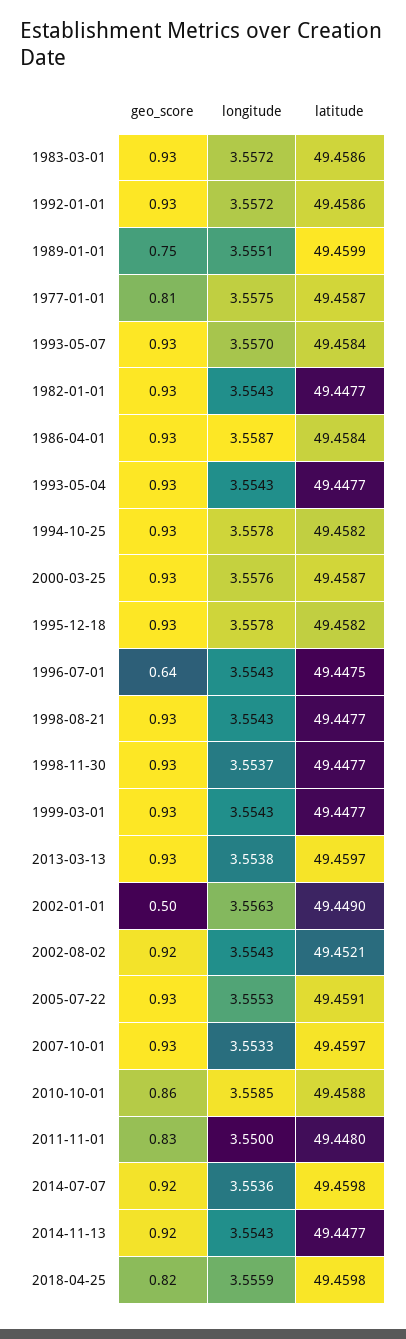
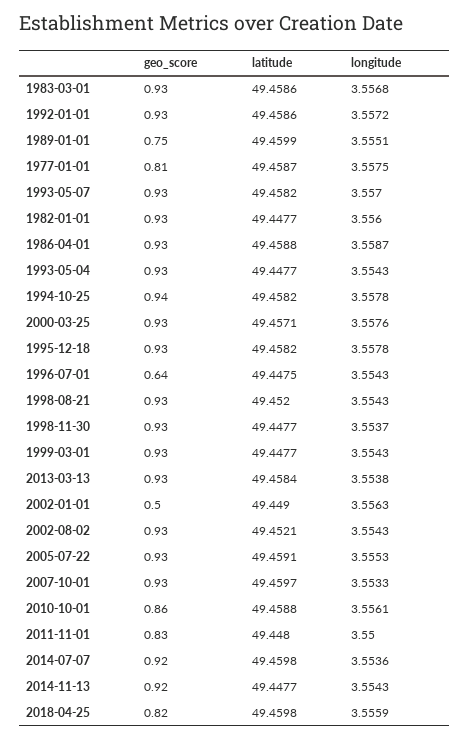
longitude, 1983-03-01: 3.5572 -> 3.5568
latitude, 1993-05-07: 49.4584 -> 49.4582
longitude, 1982-01-01: 3.5543 -> 3.556
latitude, 1986-04-01: 49.4584 -> 49.4588
geo_score, 1994-10-25: 0.93 -> 0.94
latitude, 2000-03-25: 49.4587 -> 49.4571
latitude, 1998-08-21: 49.4477 -> 49.452
latitude, 2013-03-13: 49.4597 -> 49.4584
geo_score, 2002-08-02: 0.92 -> 0.93
longitude, 2010-10-01: 3.5585 -> 3.5561

